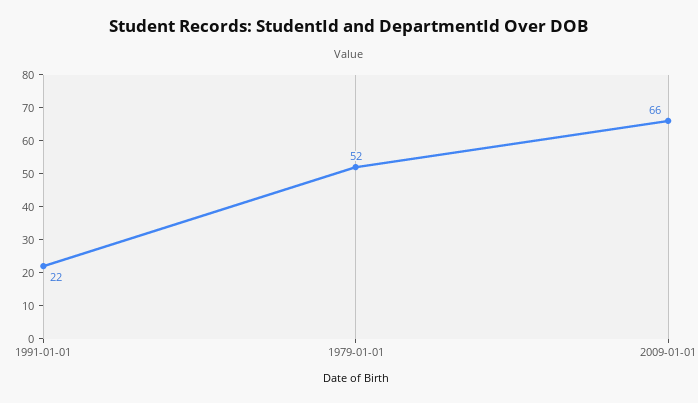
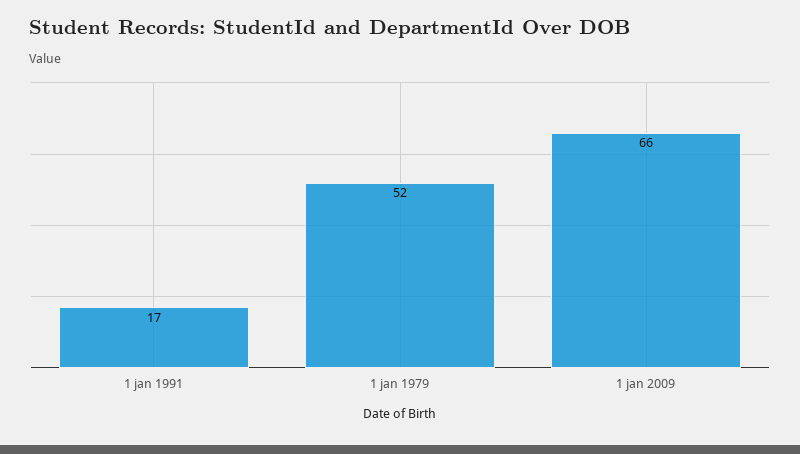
1991-01-01: 22 -> 17

